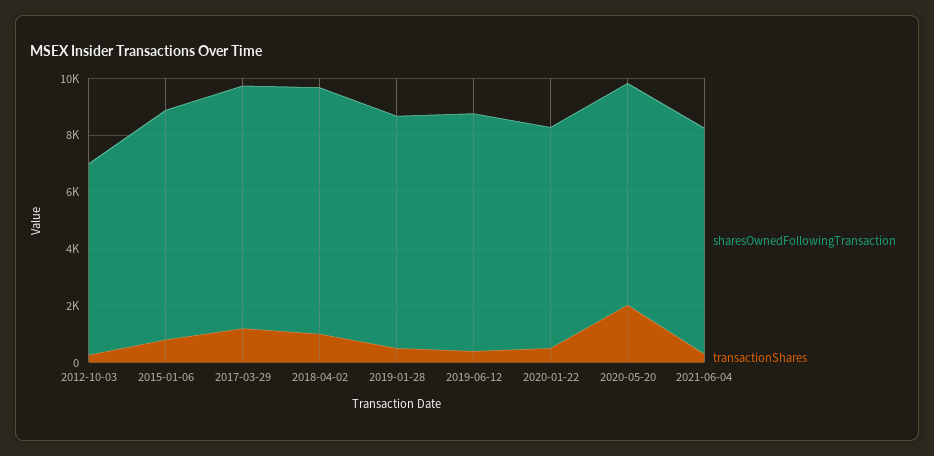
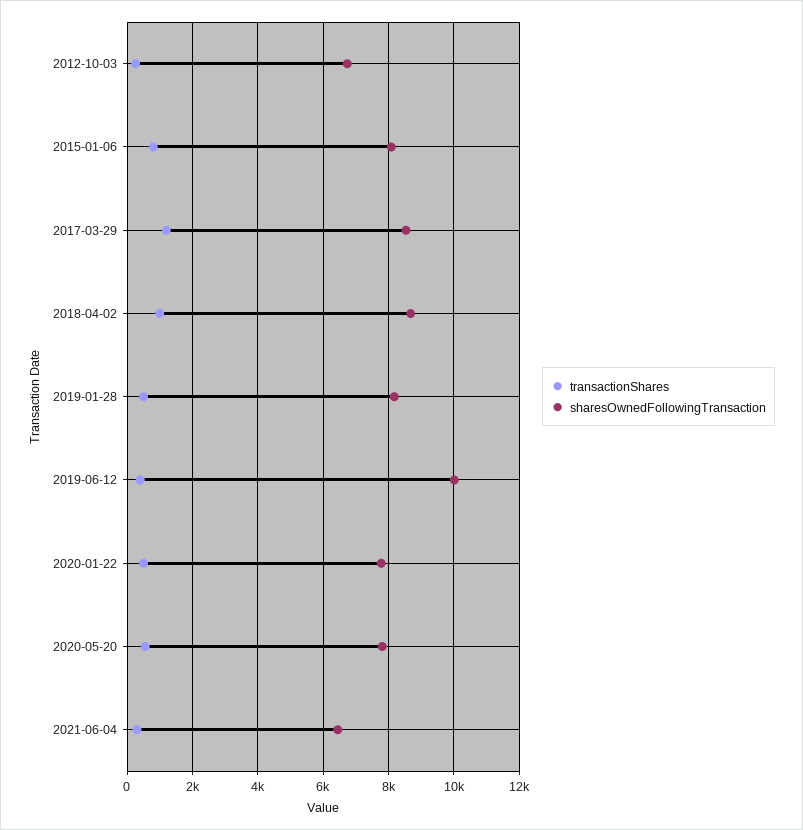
sharesOwnedFollowingTransaction, 2019-06-12: 8500 -> 10000
transactionShares, 2020-05-20: 2000 -> 600
sharesOwnedFollowingTransaction, 2021-06-04: 8000 -> 6400

